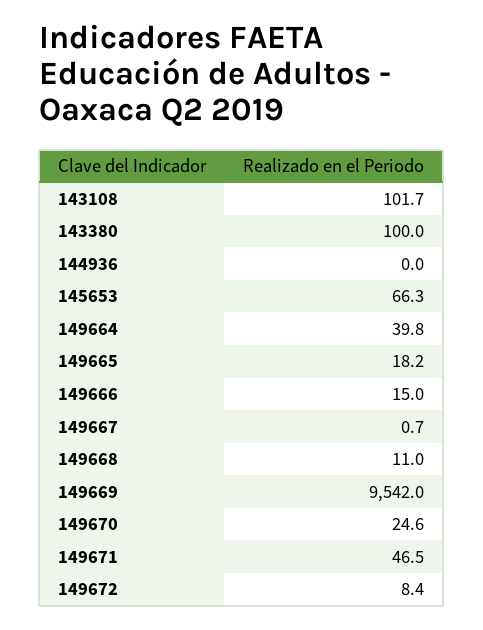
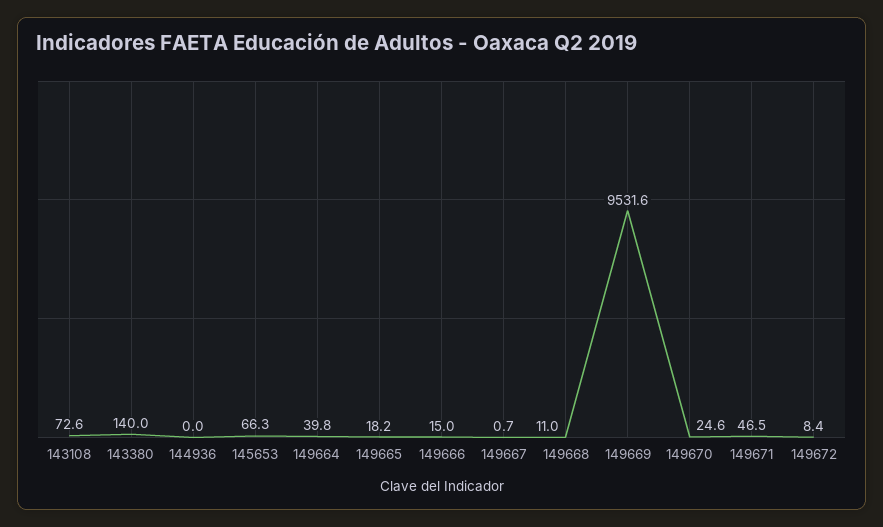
143108: 101.7 -> 72.6
143380: 100 -> 140
149669: 9542 -> 9531.6

